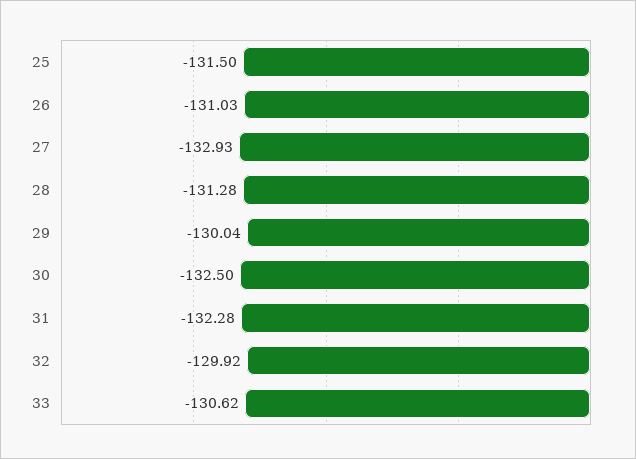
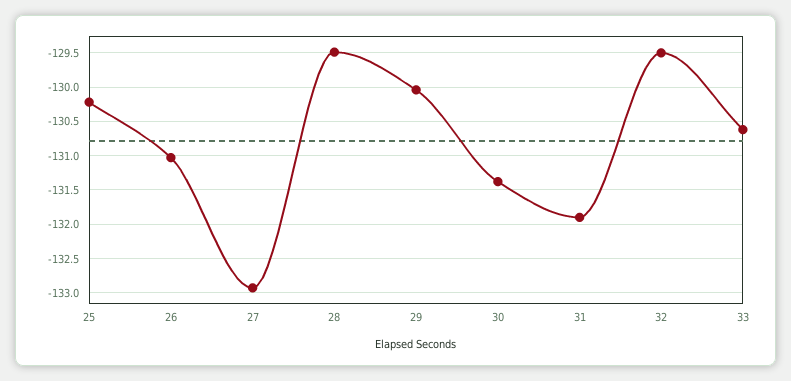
25: -131.5 -> -130.2
28: -131.28 -> -129.5
30: -132.5 -> -131.4
31: -132.28 -> -131.9
32: -129.92 -> -129.5

